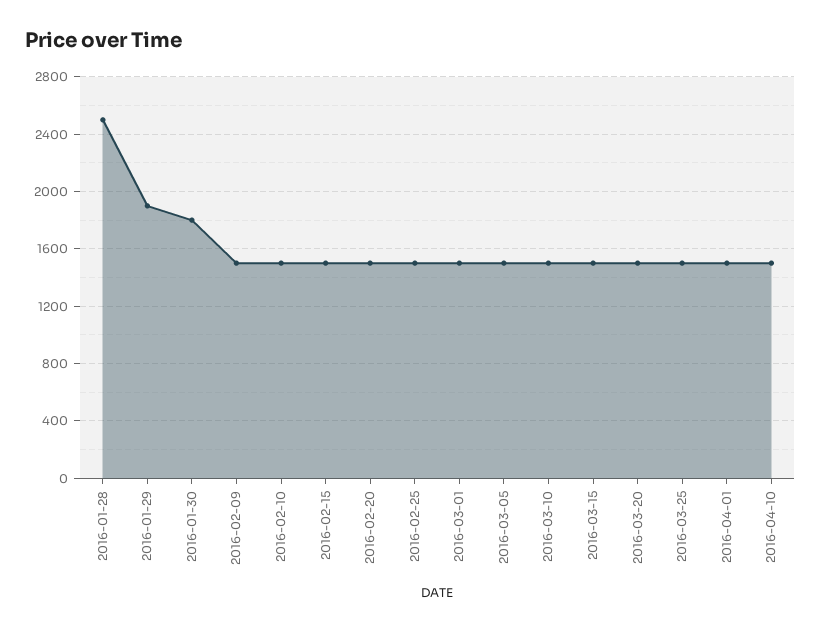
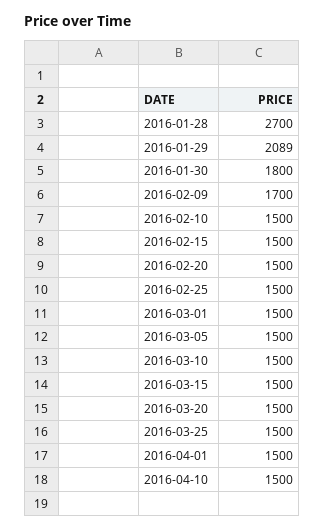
2016-01-28: 2500 -> 2700
2016-01-29: 1900 -> 2089
2016-02-09: 1500 -> 1700

